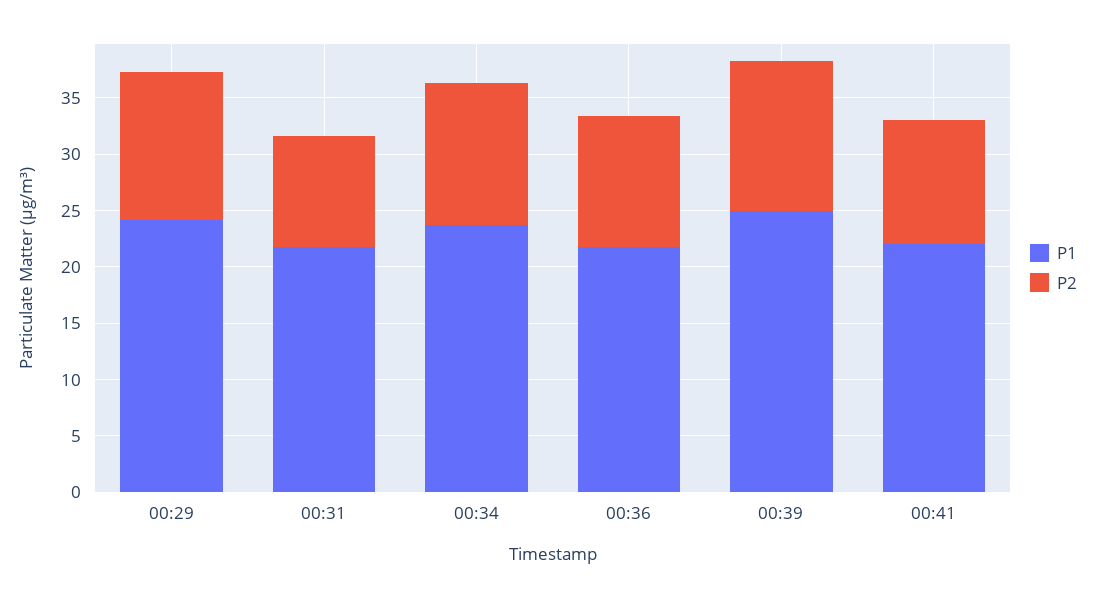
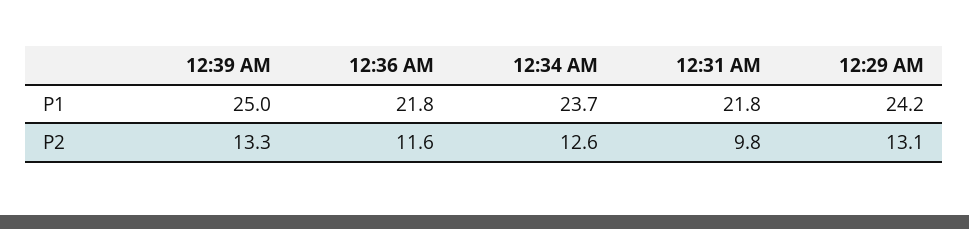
P1, 00:41: 22 -> none
P2, 00:41: 11 -> none

